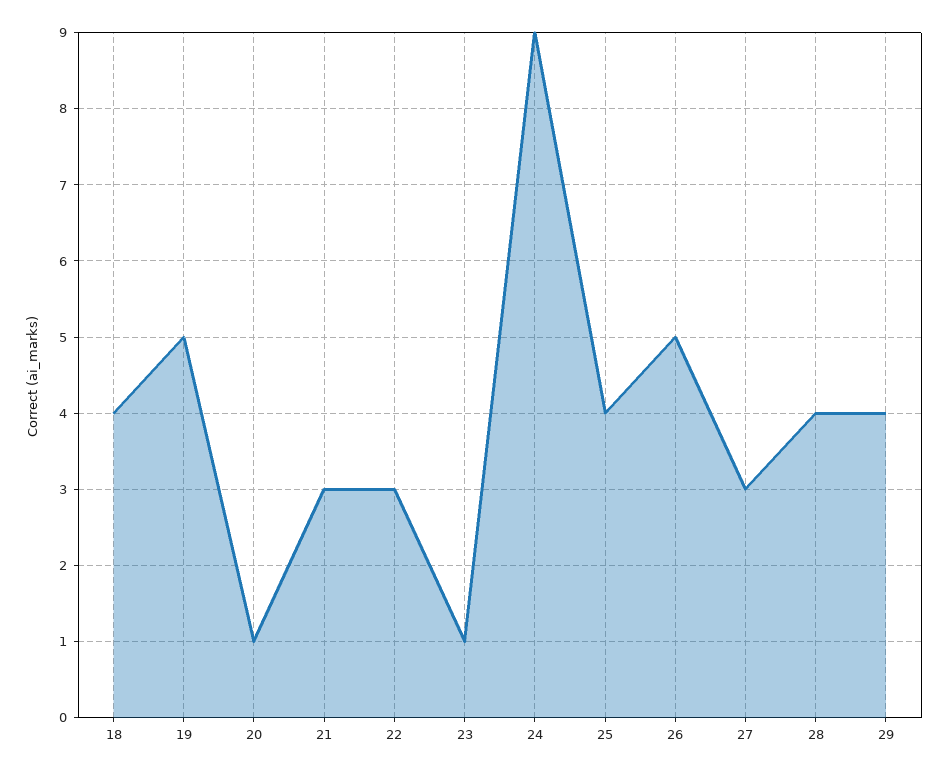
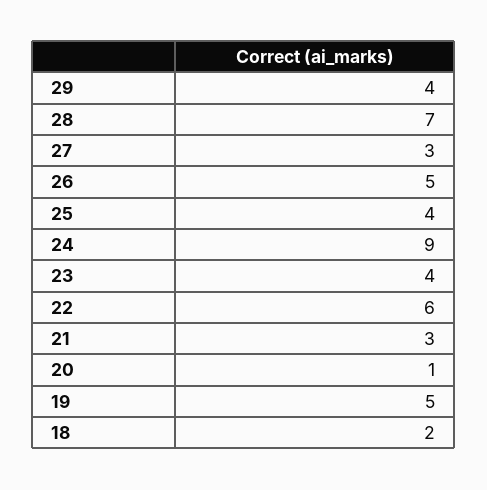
18: 4 -> 2
22: 3 -> 6
23: 1 -> 4
28: 4 -> 7

